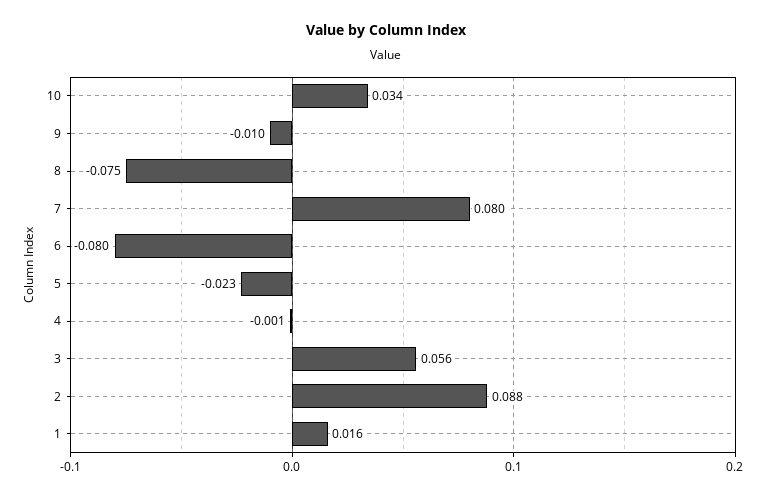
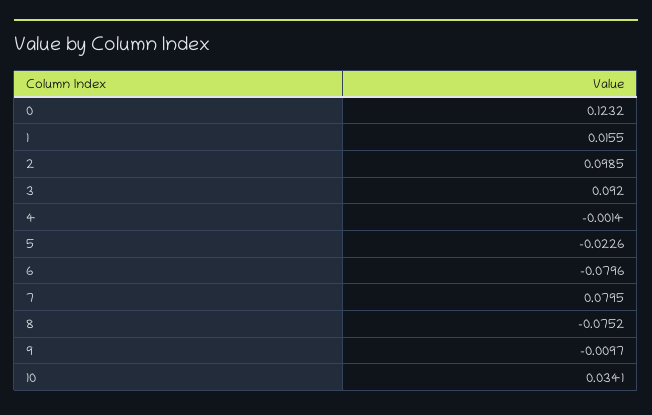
3: 0.056 -> 0.092
2: 0.088 -> 0.0985
0: none -> 0.1232

